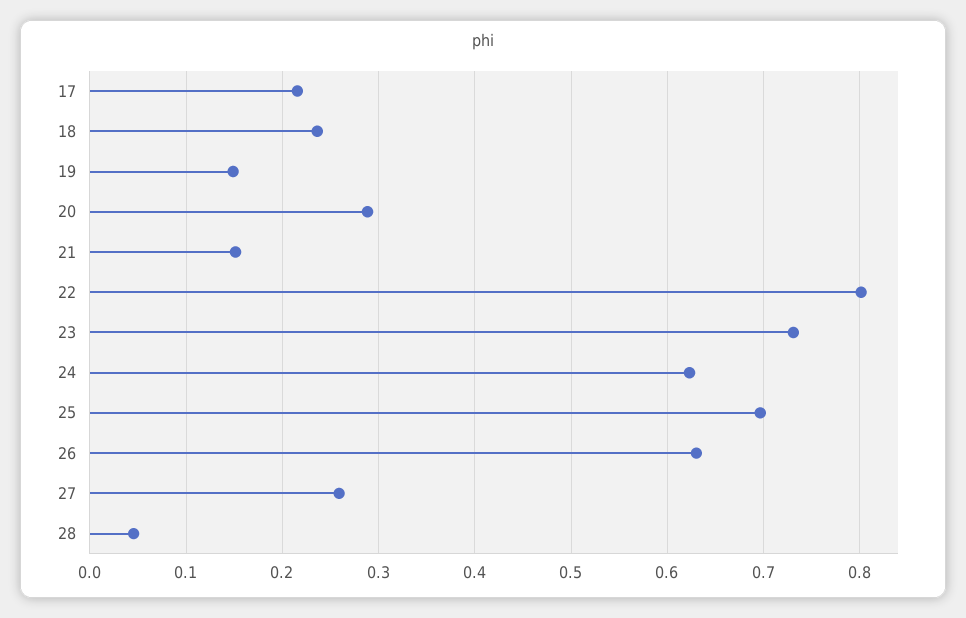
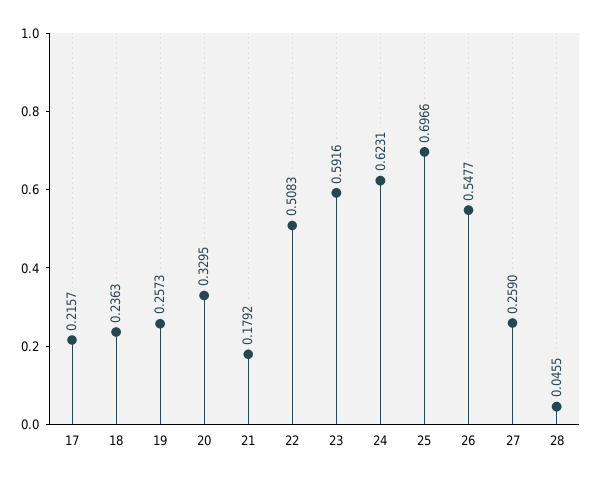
19: 0.15 -> 0.2573
20: 0.29 -> 0.3295
21: 0.15 -> 0.1792
22: 0.8 -> 0.5083
23: 0.73 -> 0.5916
26: 0.63 -> 0.5477

